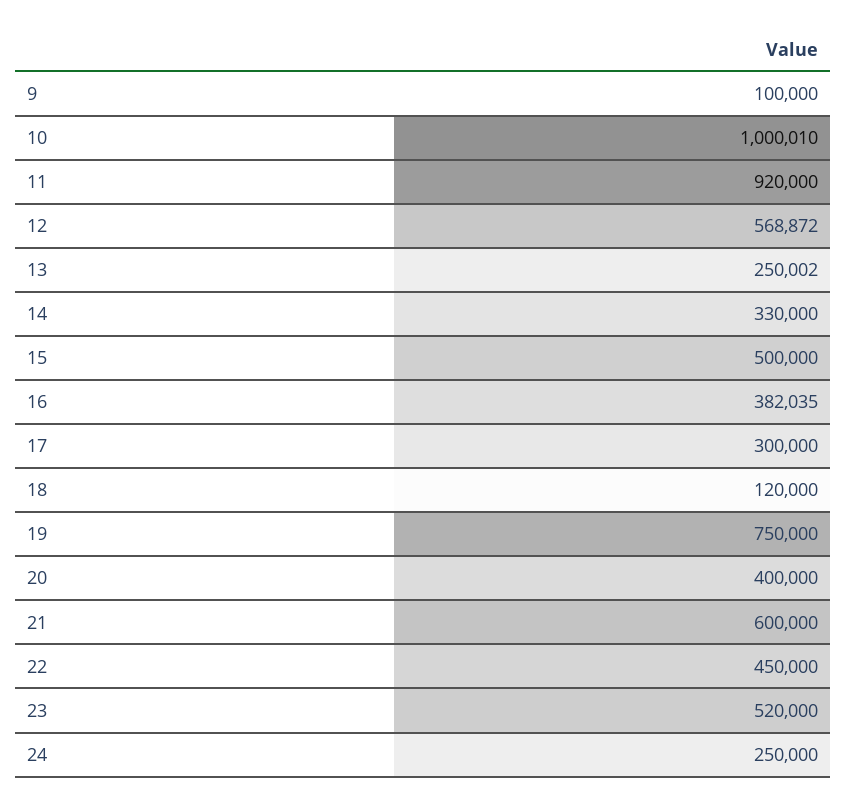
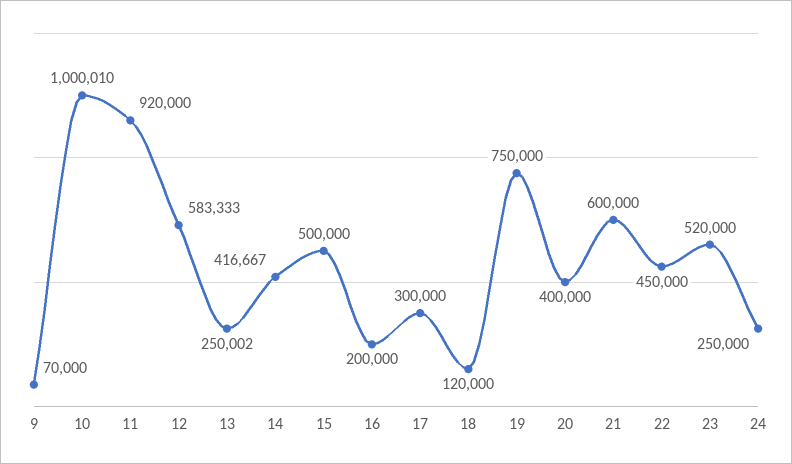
9: 100000 -> 70000
12: 568872 -> 583333
14: 330000 -> 416667
16: 382035 -> 200000

